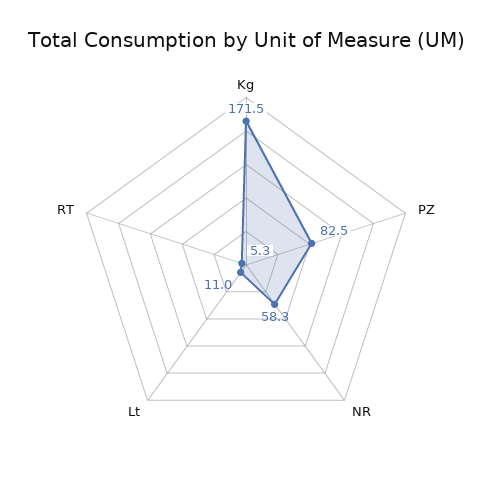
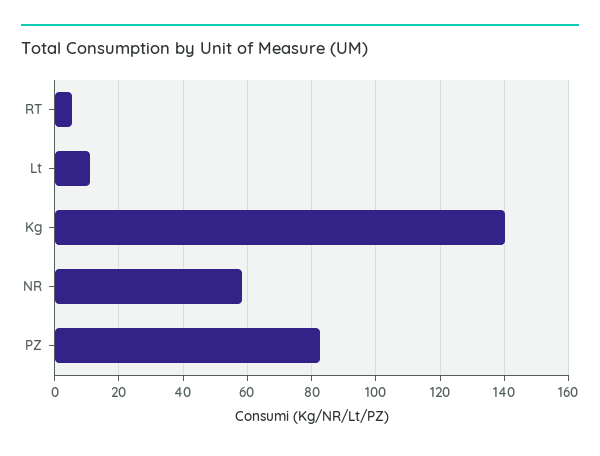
Kg: 171.5 -> 140

